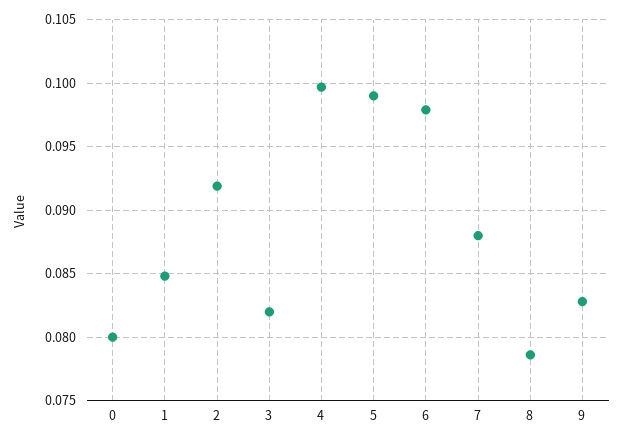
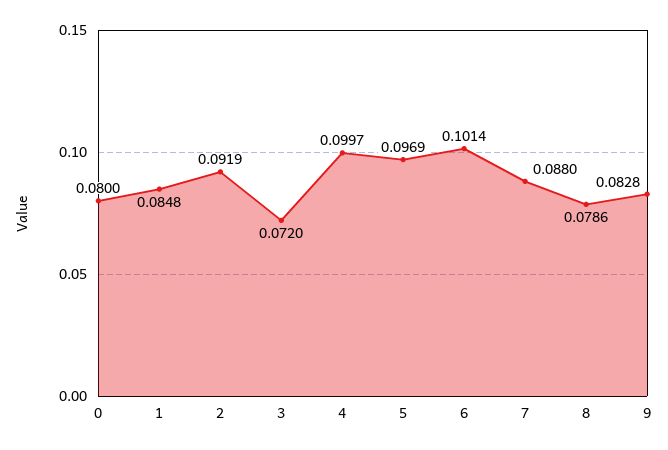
3: 0.082 -> 0.072
5: 0.099 -> 0.0969
6: 0.098 -> 0.1014

